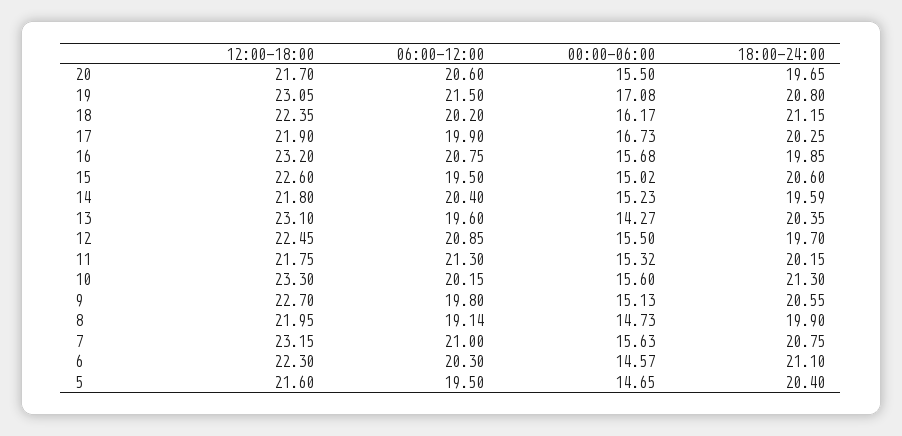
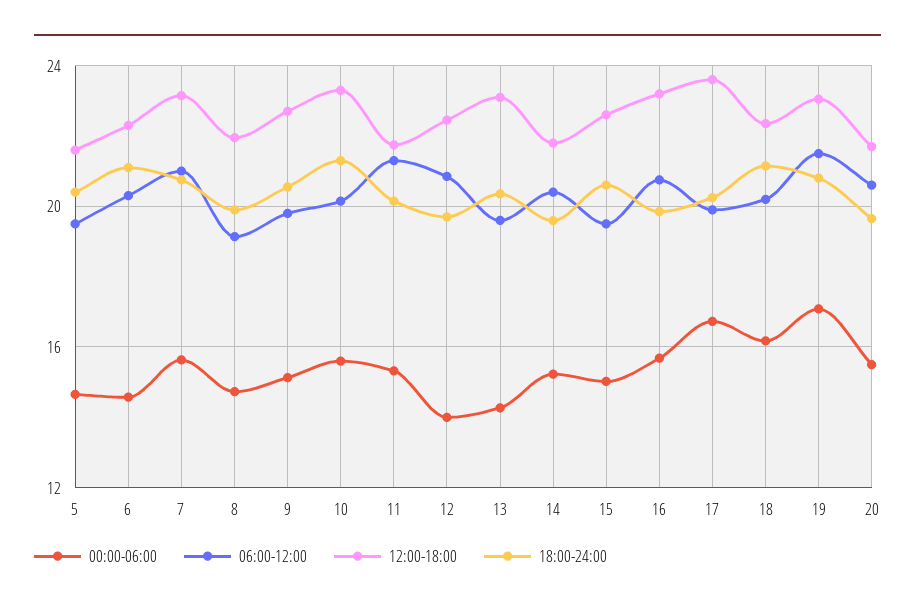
12:00-18:00, 17: 21.9 -> 23.5
00:00-06:00, 12: 15.5 -> 14

